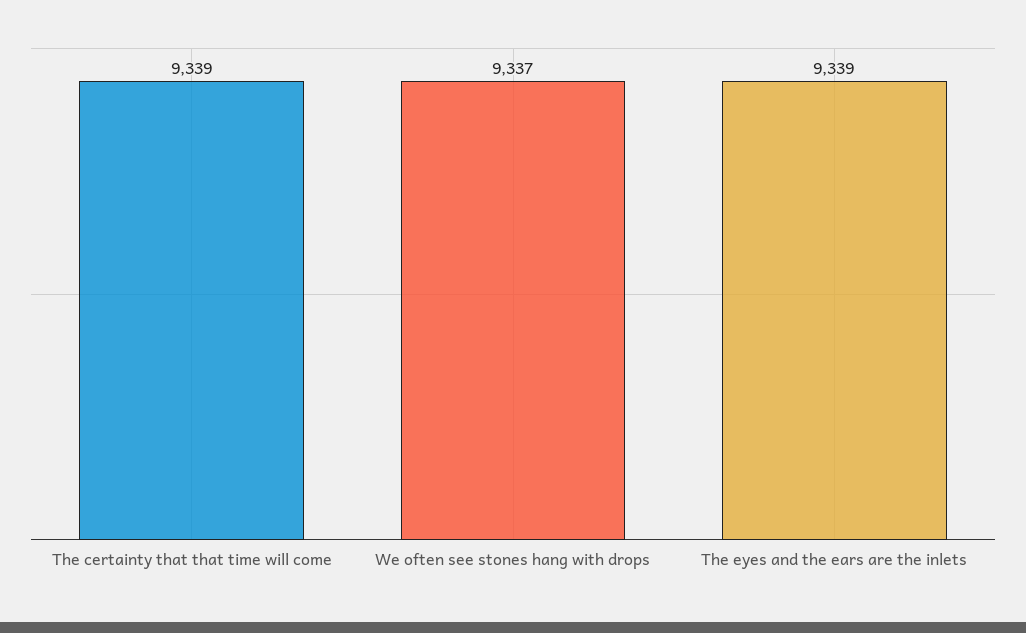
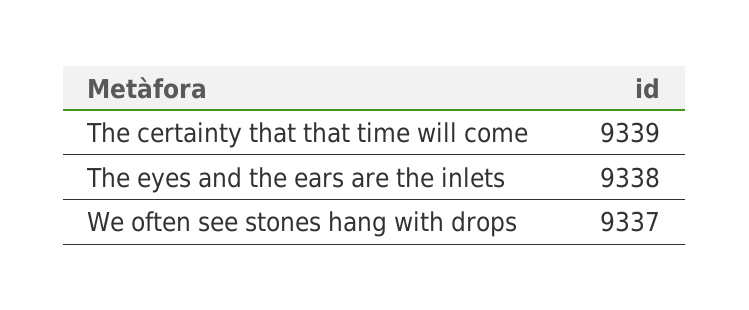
The eyes and the ears are the inlets: 9339 -> 9338

